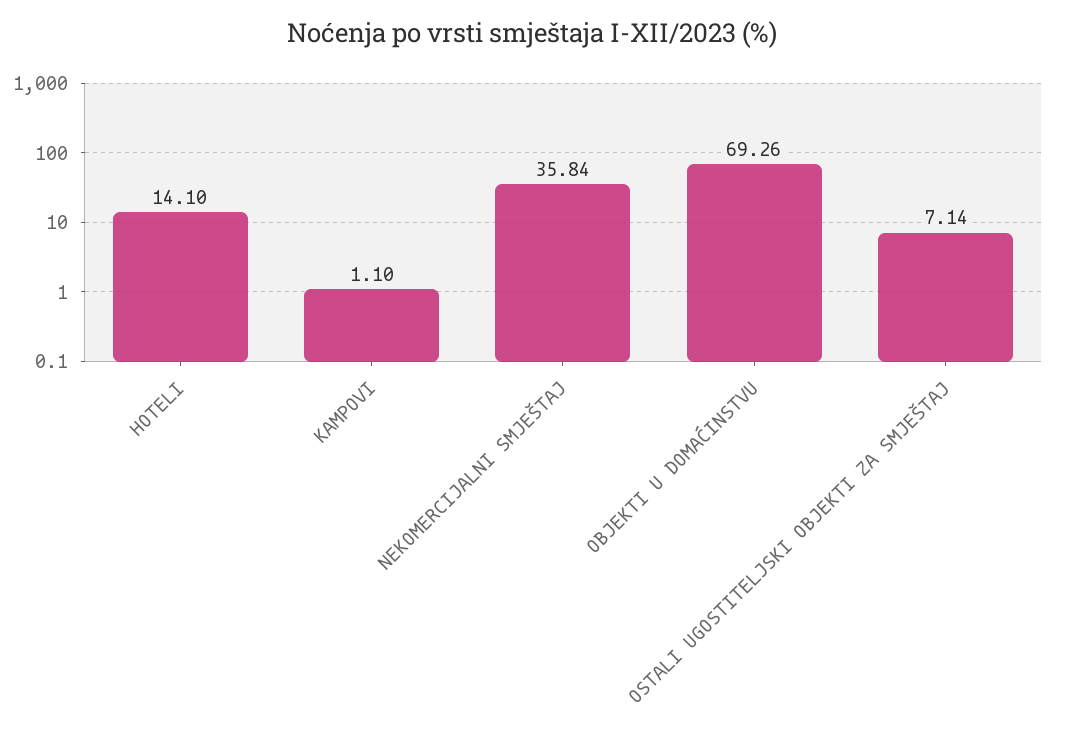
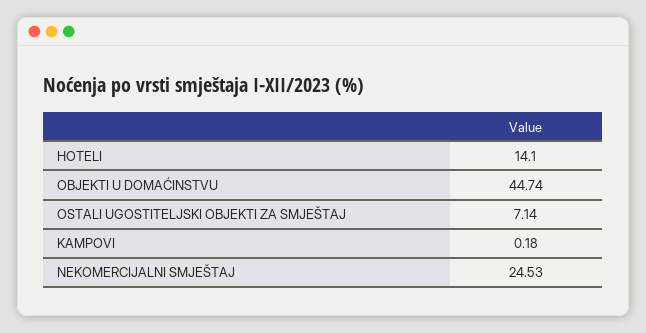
KAMPOVI: 1.1 -> 0.18
NEKOMERCIJALNI SMJEŠTAJ: 35.84 -> 24.53
OBJEKTI U DOMAĆINSTVU: 69.26 -> 44.74

